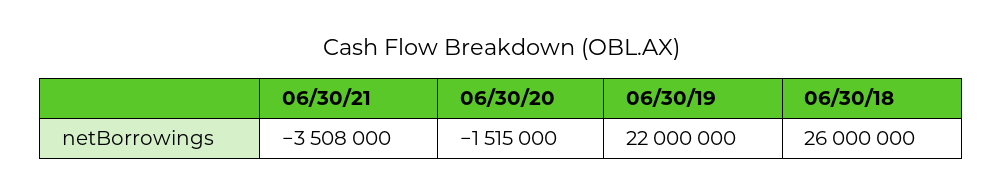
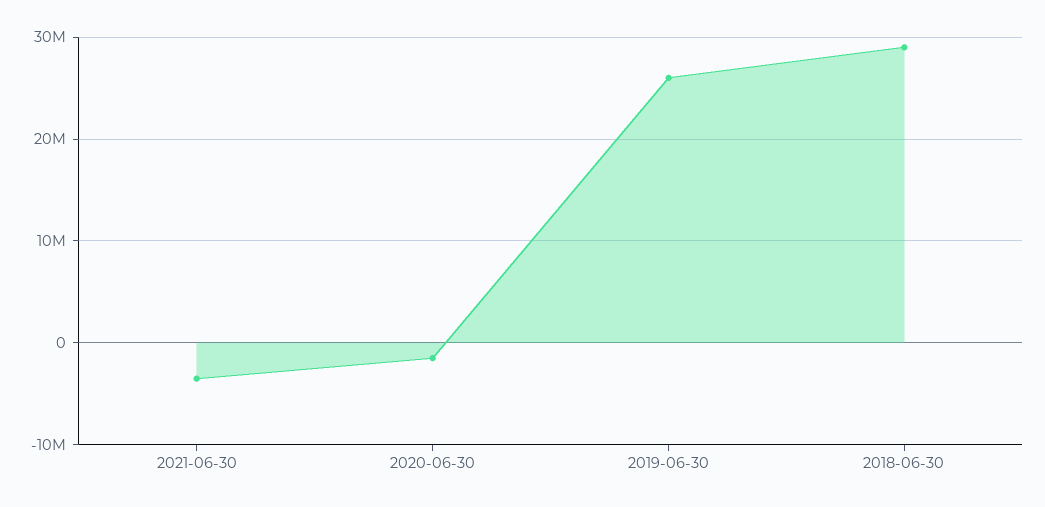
06/30/19: 22000000 -> 26000000
06/30/18: 26000000 -> 29000000

